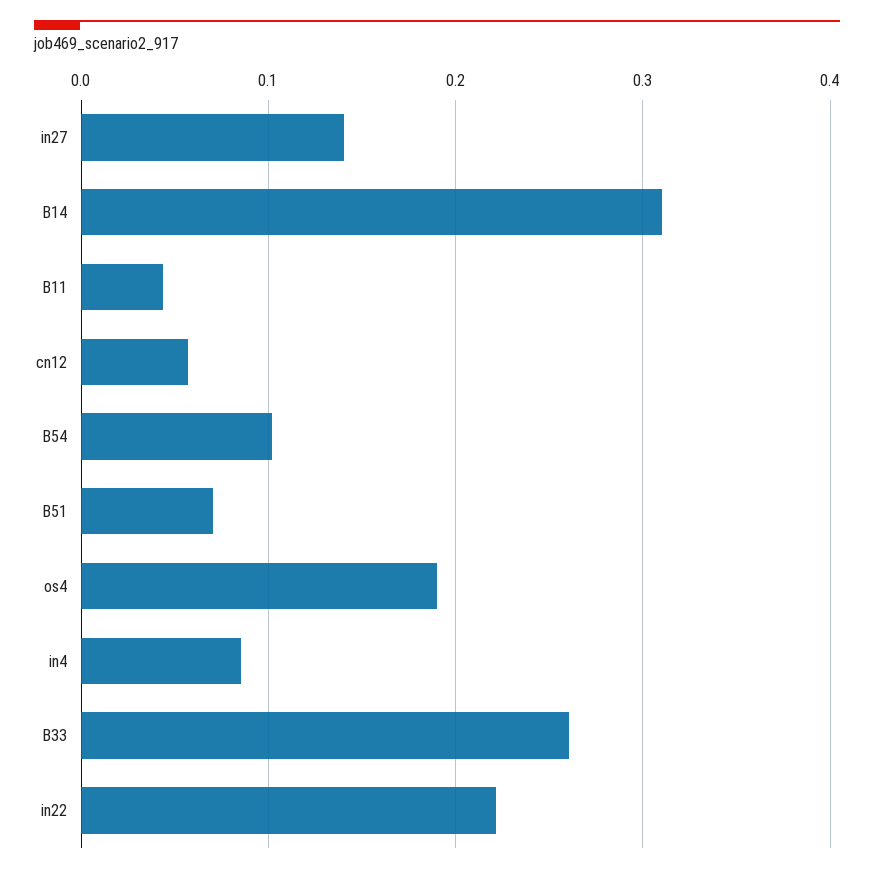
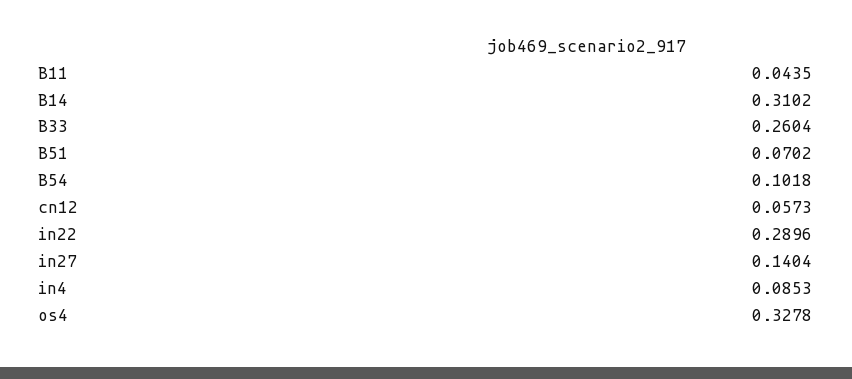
os4: 0.19 -> 0.3278
in22: 0.22 -> 0.2896

